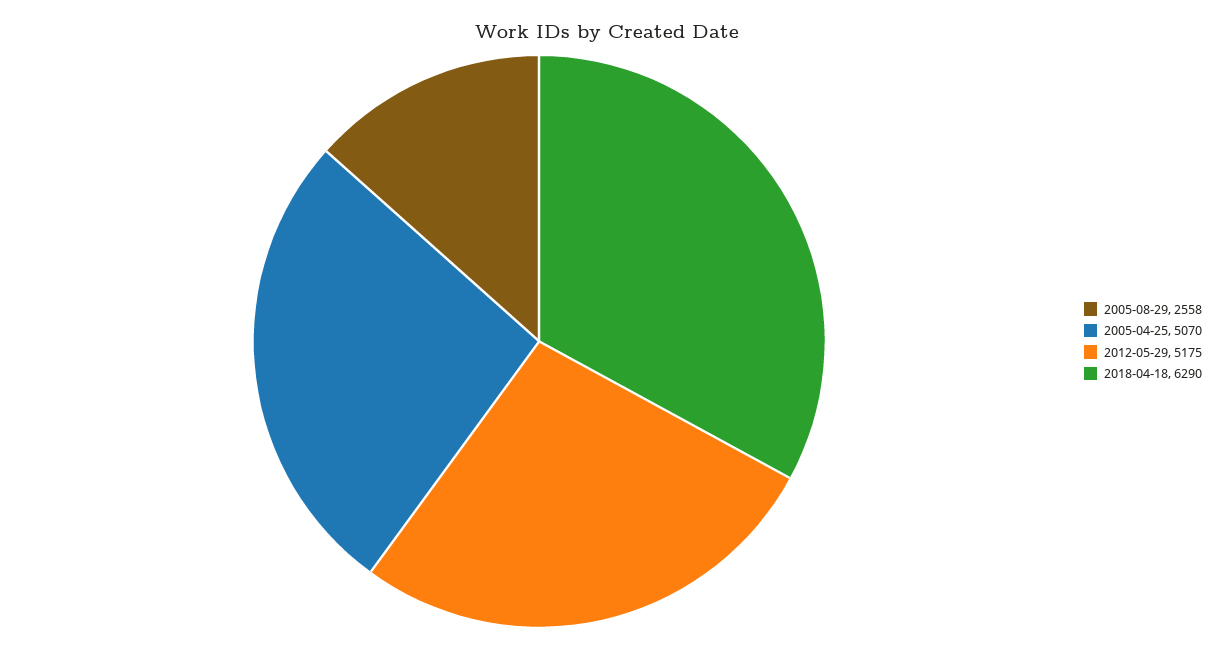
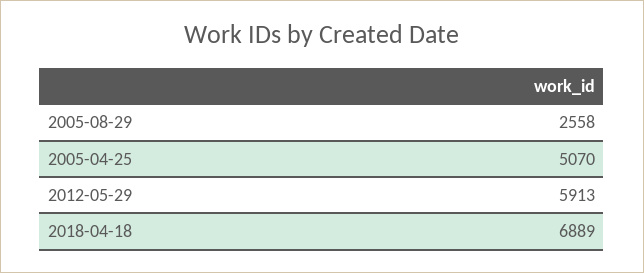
2012-05-29: 5175 -> 5913
2018-04-18: 6290 -> 6889

